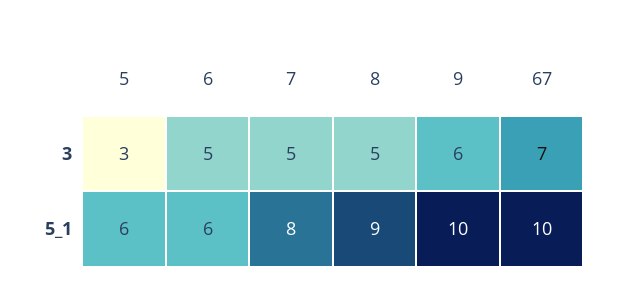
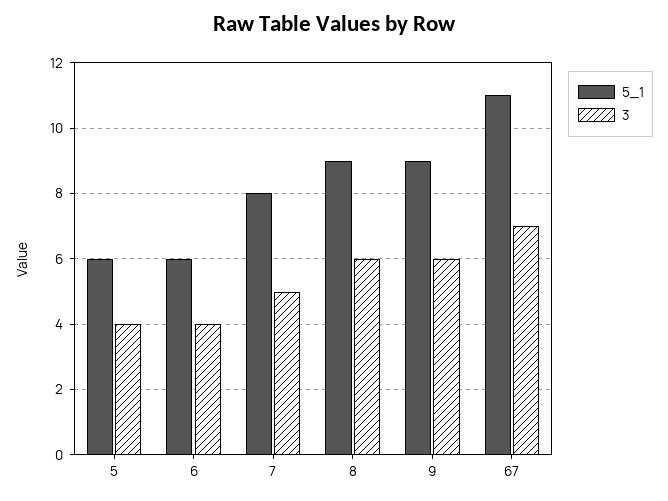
3, 5: 3 -> 4
3, 6: 5 -> 4
3, 8: 5 -> 6
5_1, 9: 10 -> 9
5_1, 67: 10 -> 11

